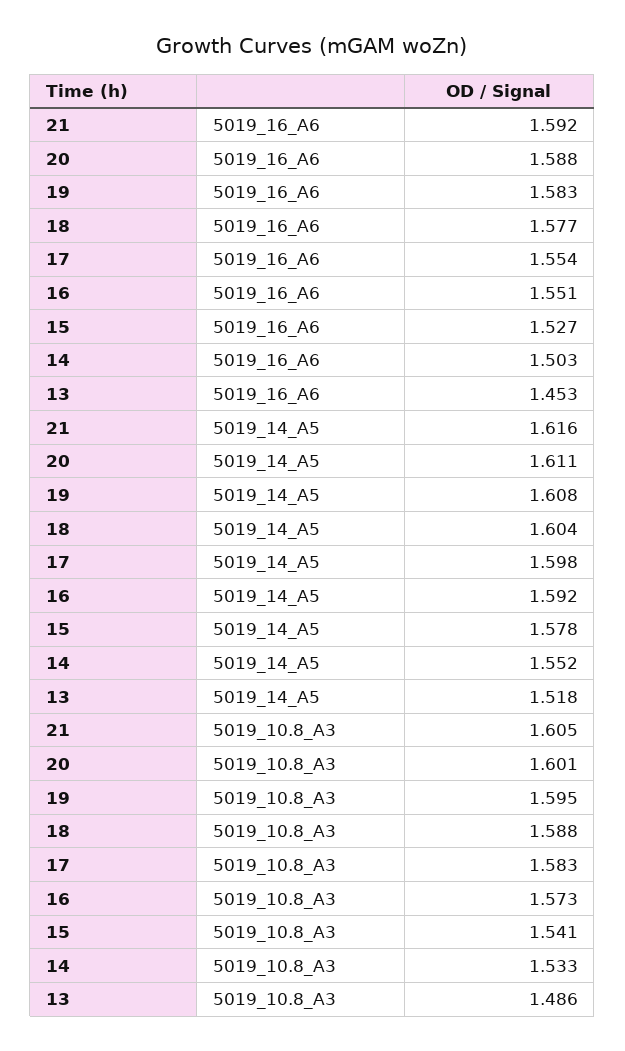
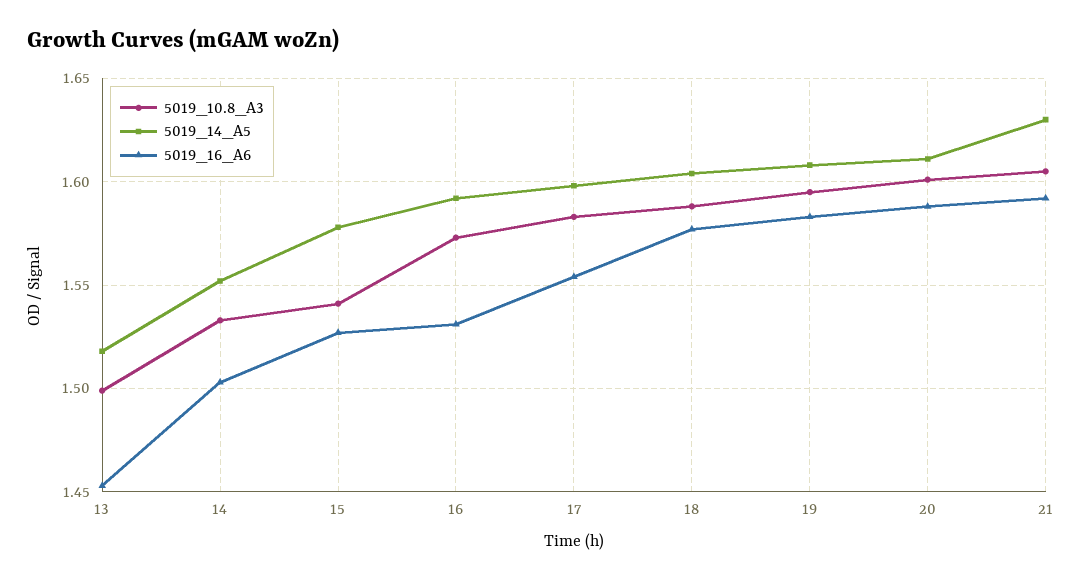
5019_16_A6, 16: 1.551 -> 1.53
5019_14_A5, 21: 1.616 -> 1.63
5019_10.8_A3, 13: 1.486 -> 1.5

